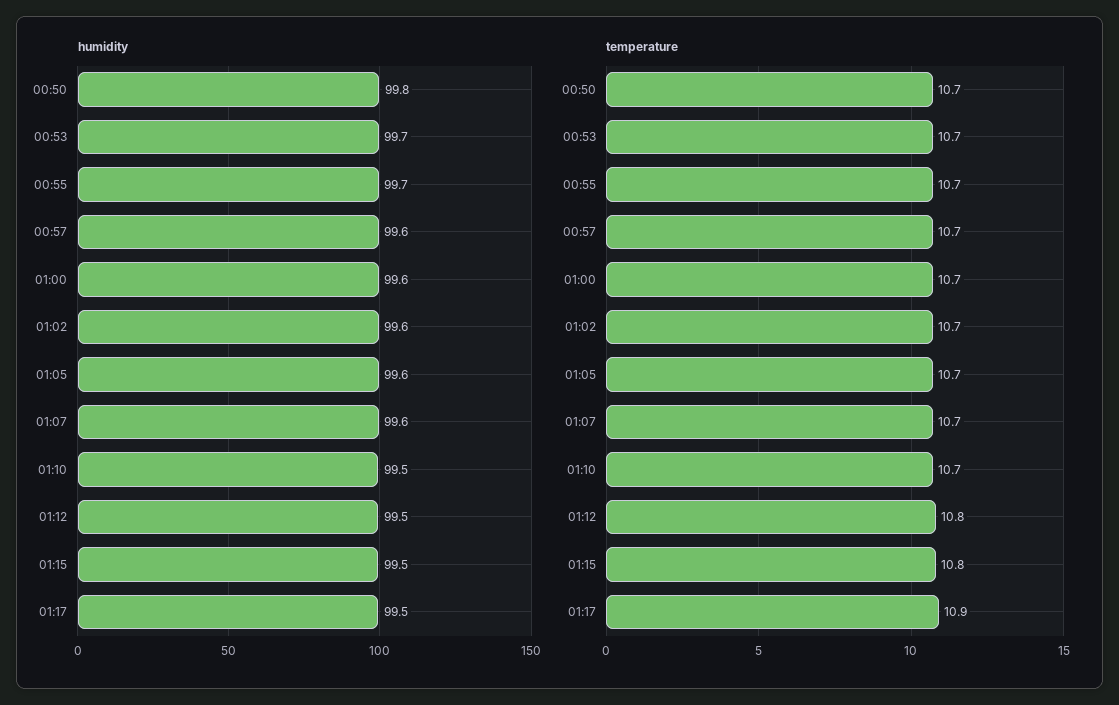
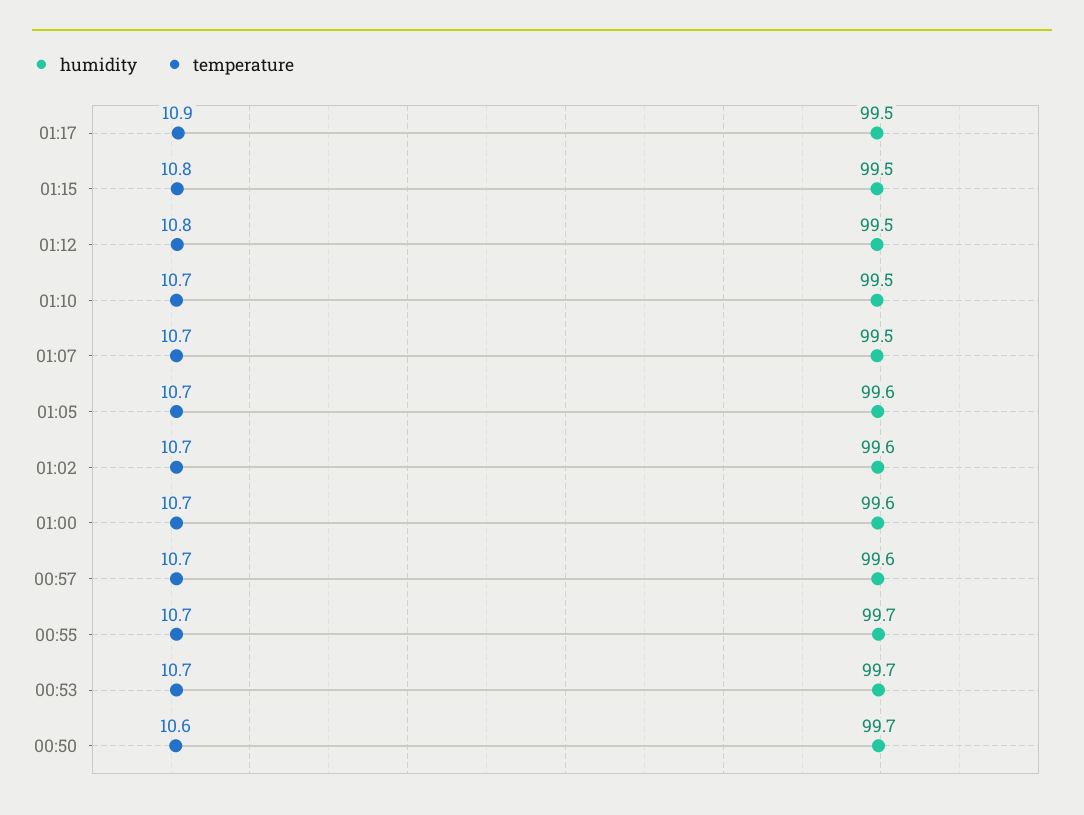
humidity, 00:50: 99.8 -> 99.7
humidity, 01:07: 99.6 -> 99.5
temperature, 00:50: 10.7 -> 10.6

